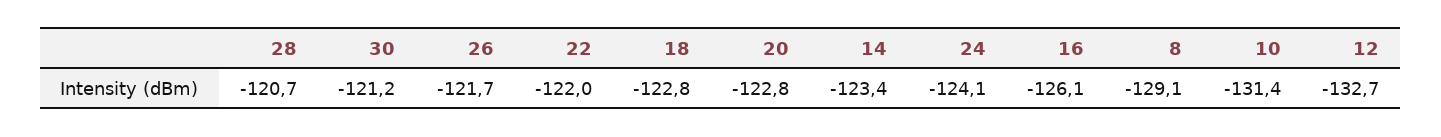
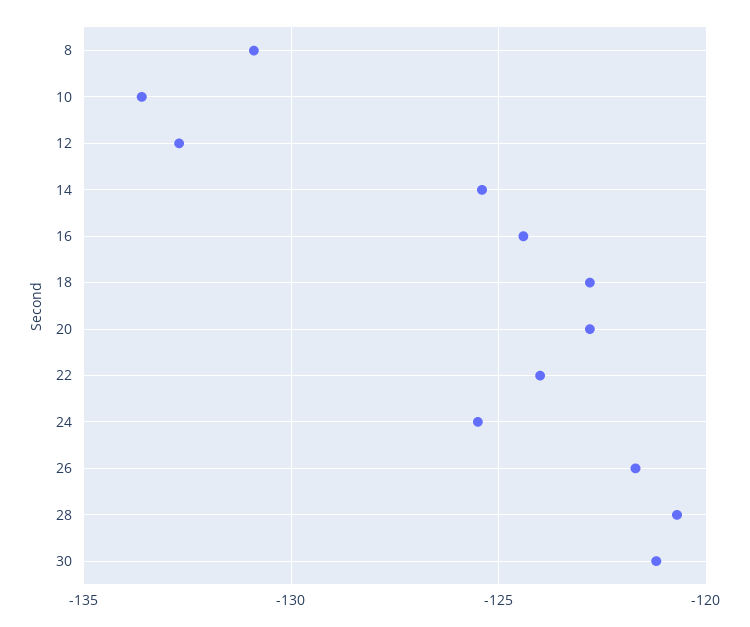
22: -122 -> -124
14: -123.4 -> -125.5
24: -124.1 -> -125.5
16: -126.1 -> -124.5
8: -129.1 -> -131
10: -131.4 -> -133.5

